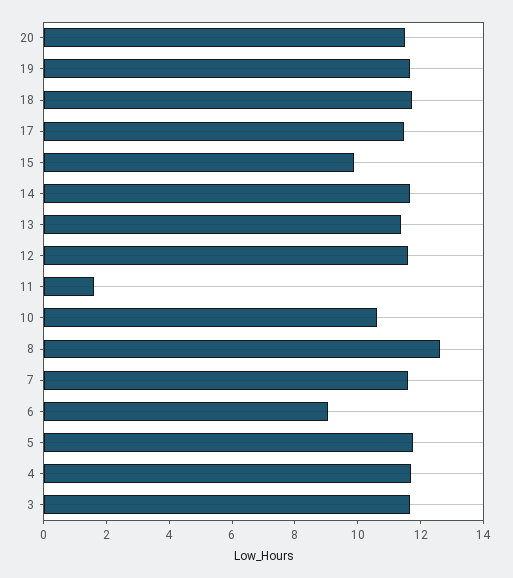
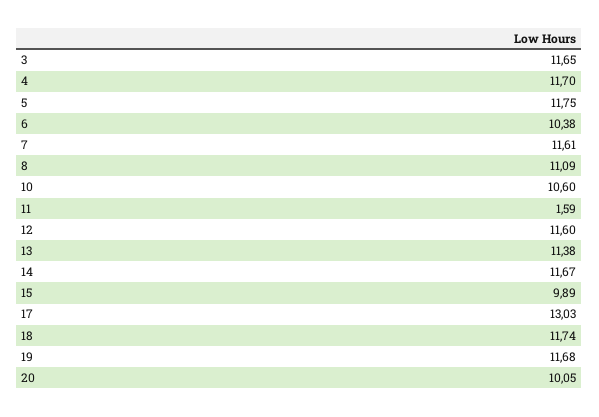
20: 11.5 -> 10.05
17: 11.5 -> 13.03
8: 12.5 -> 11.09
6: 9 -> 10.38

